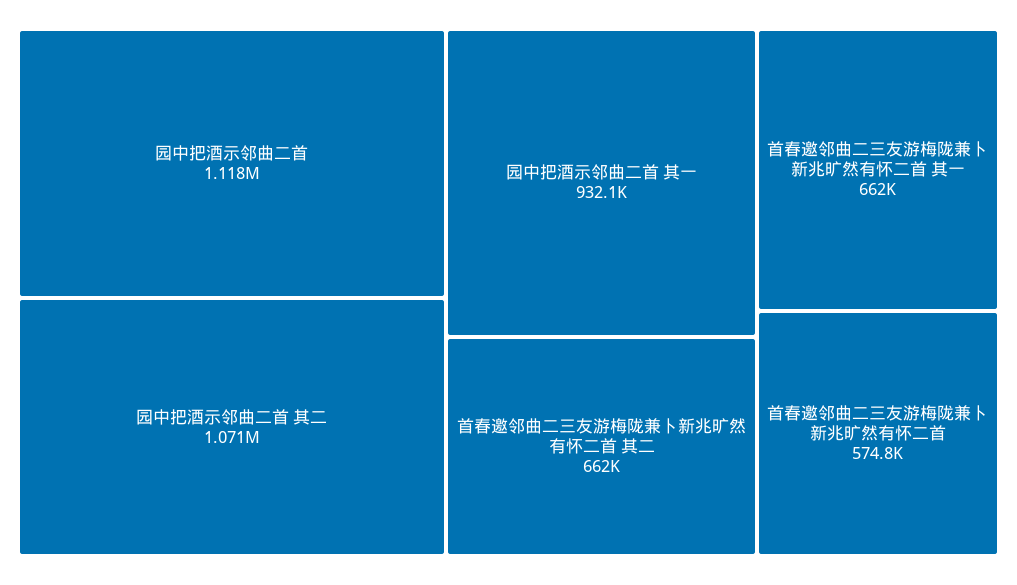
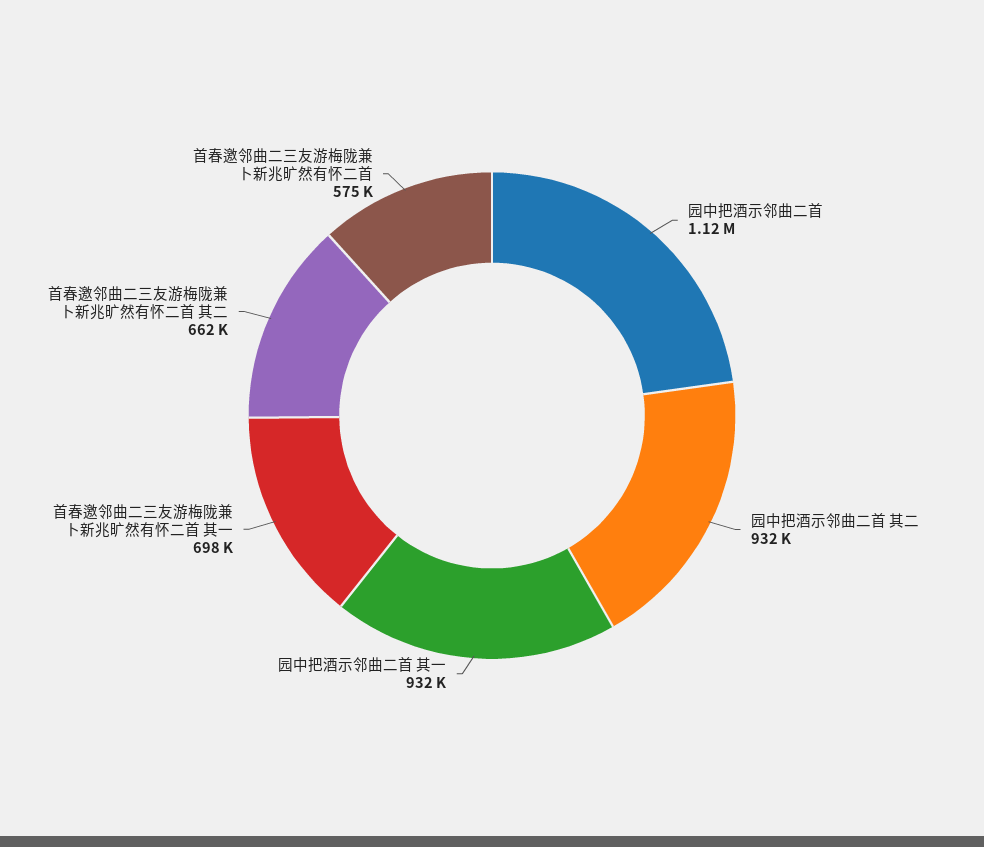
园中把酒示邻曲二首 其二: 1071000 -> 932000
首春邀邻曲二三友游梅陇兼卜新兆旷然有怀二首 其一: 662000 -> 698000

